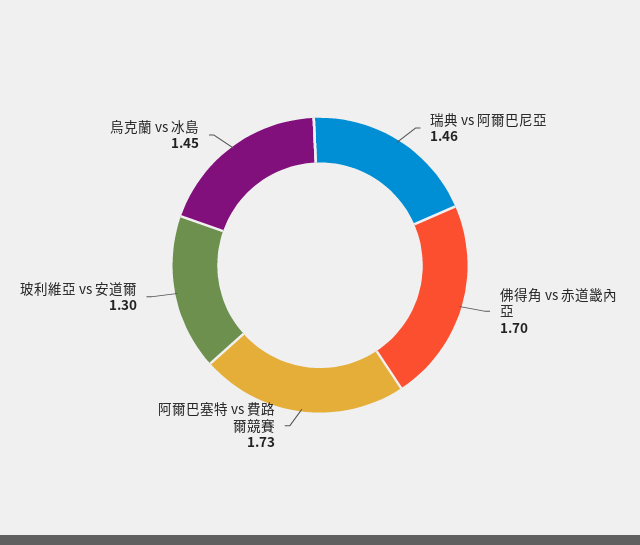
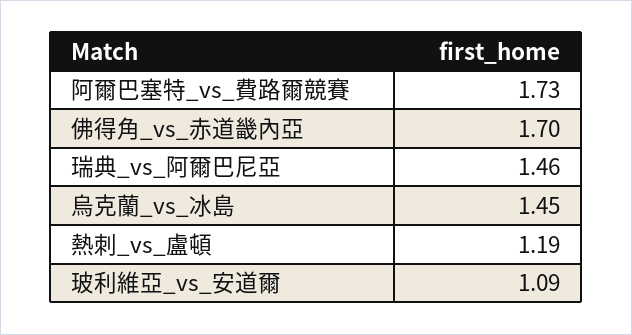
玻利維亞 vs 安道爾: 1.3 -> 1.09
熱刺_vs_盧頓: none -> 1.19

